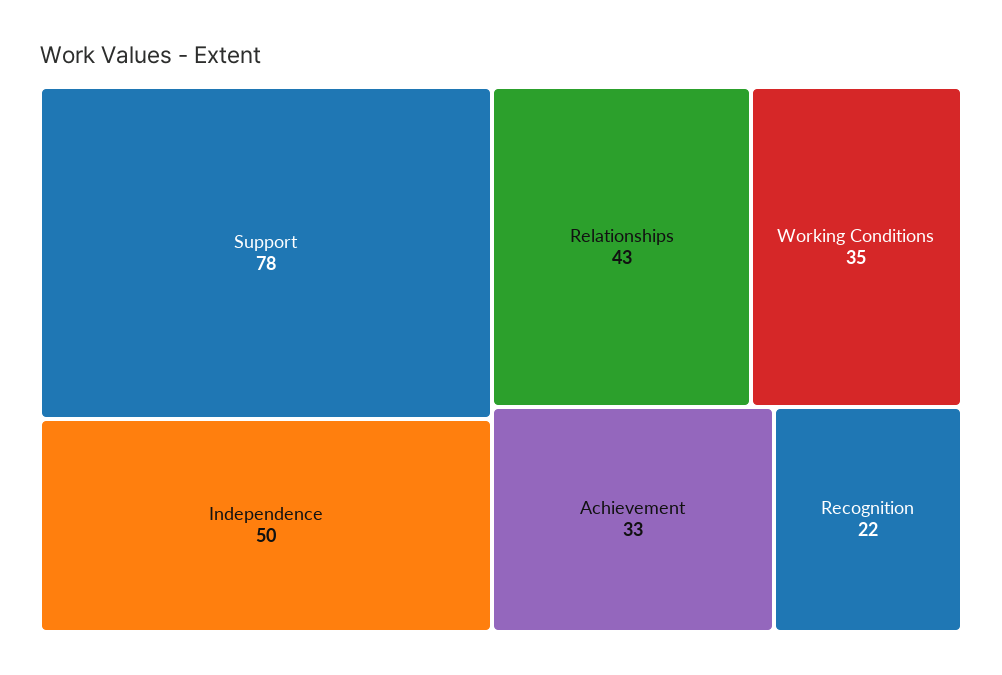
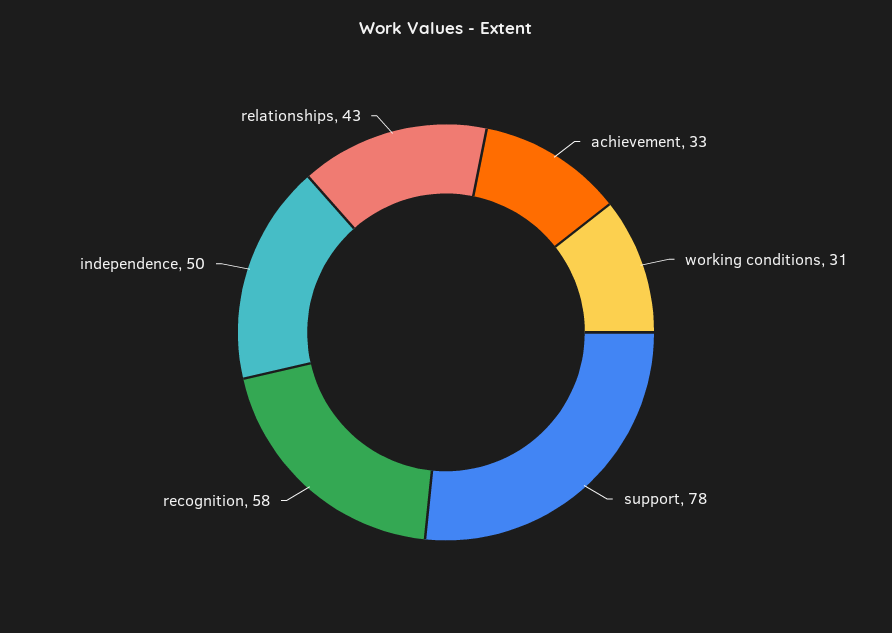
Working Conditions: 35 -> 31
Recognition: 22 -> 58

